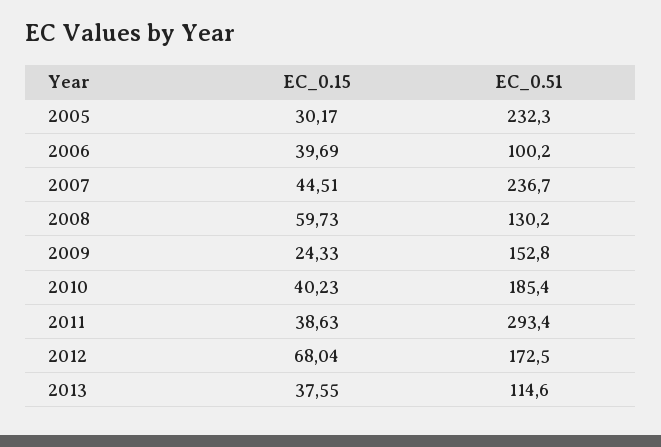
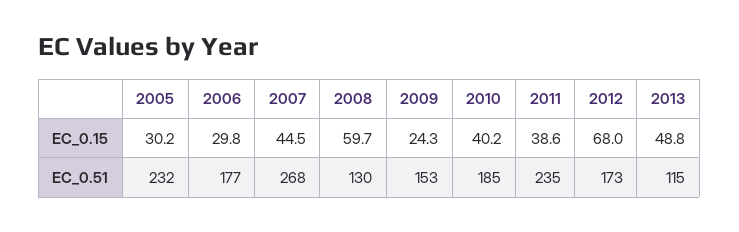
EC_0.15, 2006: 39.69 -> 29.8
EC_0.51, 2006: 100.2 -> 177
EC_0.51, 2007: 236.7 -> 268
EC_0.51, 2011: 293.4 -> 235
EC_0.15, 2013: 37.55 -> 48.8

